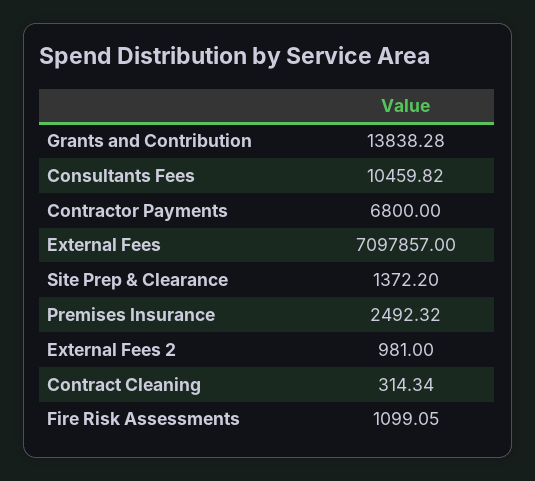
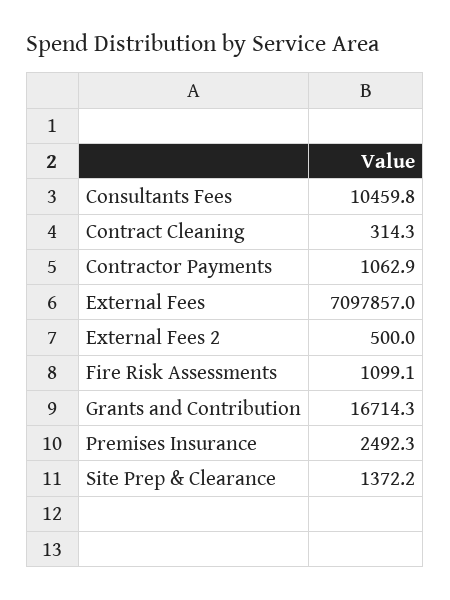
Grants and Contribution: 13838.28 -> 16714.3
Contractor Payments: 6800 -> 1062.9
External Fees 2: 981 -> 500

